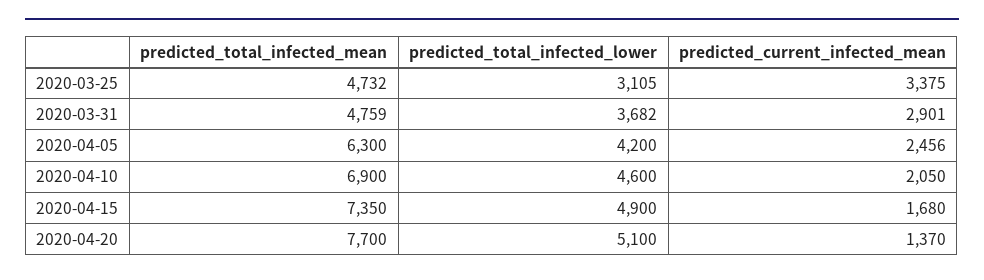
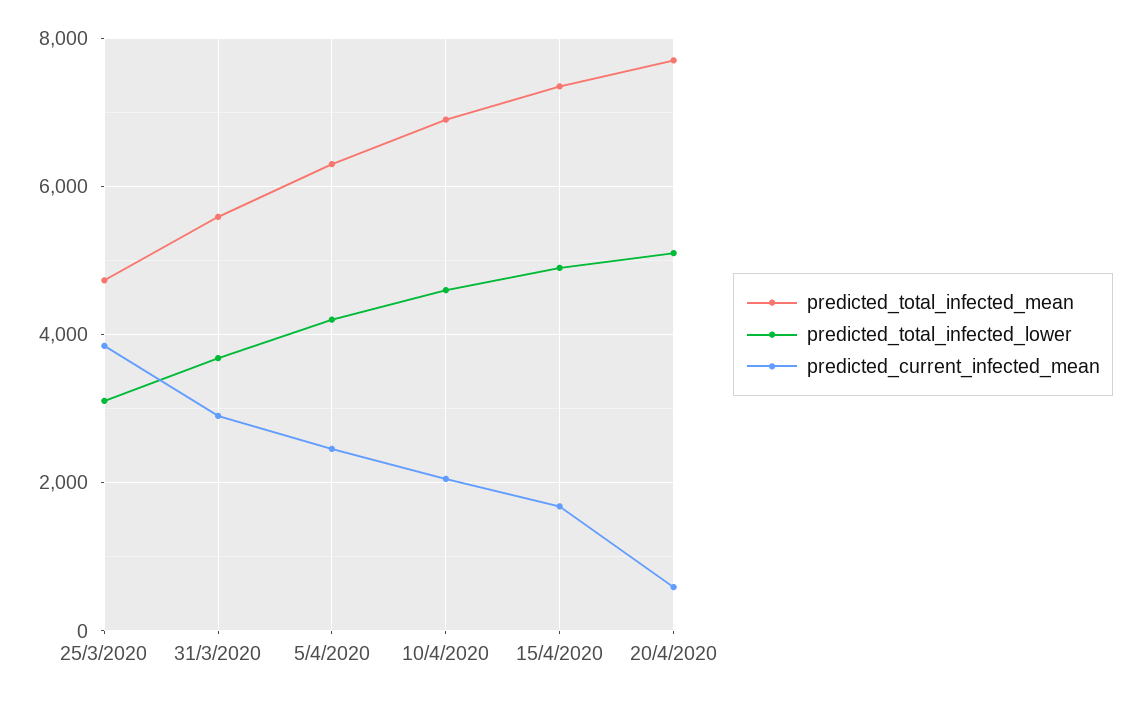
predicted_current_infected_mean, 2020-03-25: 3375 -> 3800
predicted_total_infected_mean, 2020-03-31: 4759 -> 5600
predicted_current_infected_mean, 2020-04-20: 1370 -> 600

